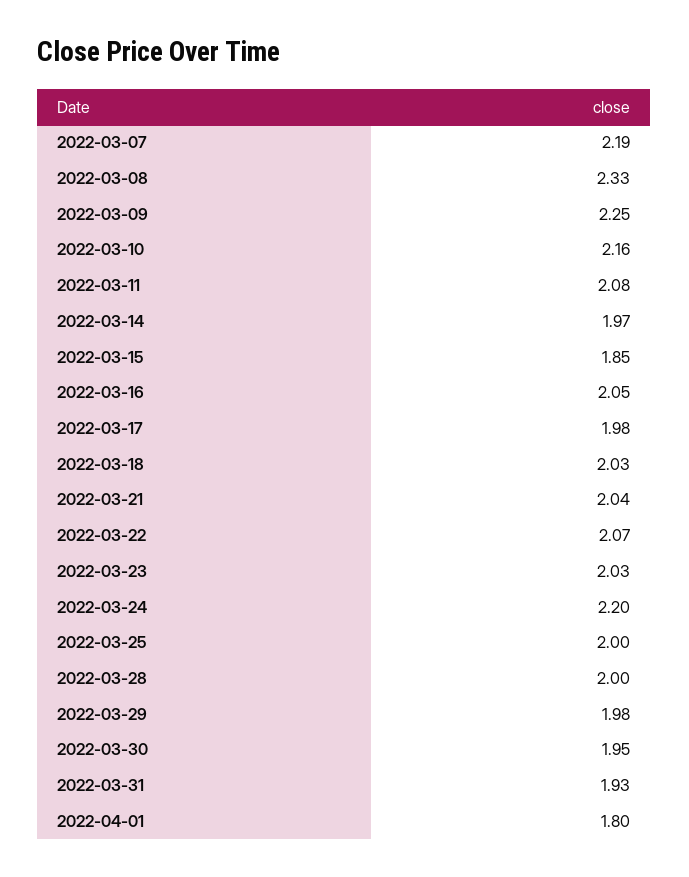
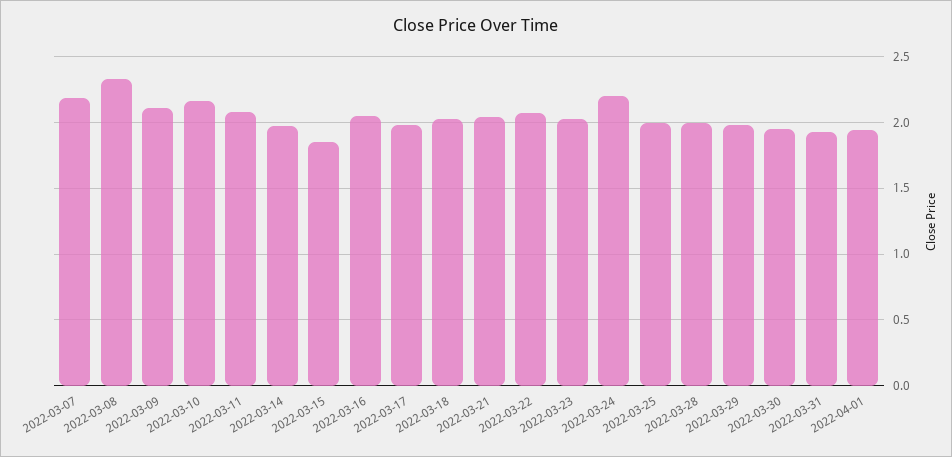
2022-03-09: 2.25 -> 2.1
2022-04-01: 1.8 -> 1.95

